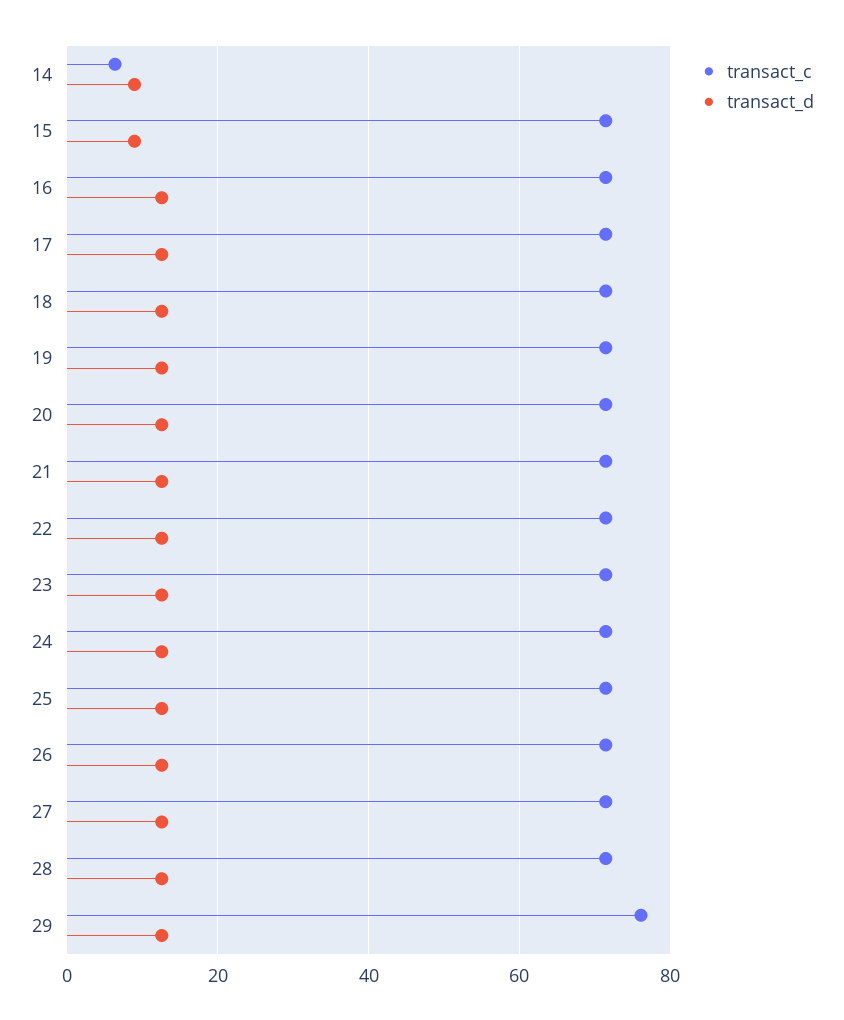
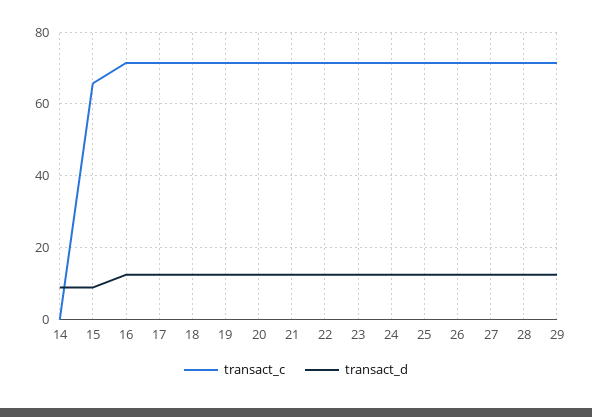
transact_c, 14: 6 -> 0
transact_c, 15: 72 -> 66
transact_c, 29: 76 -> 72

